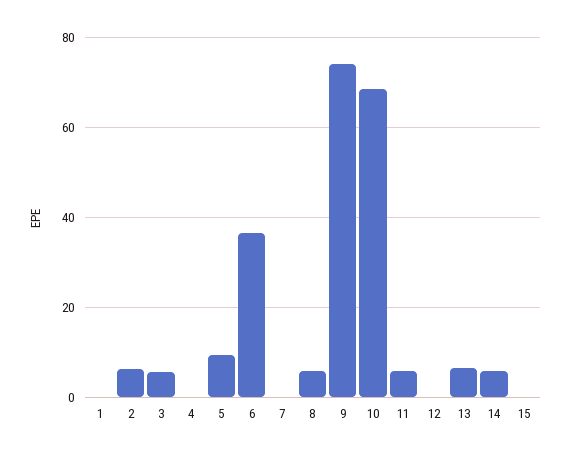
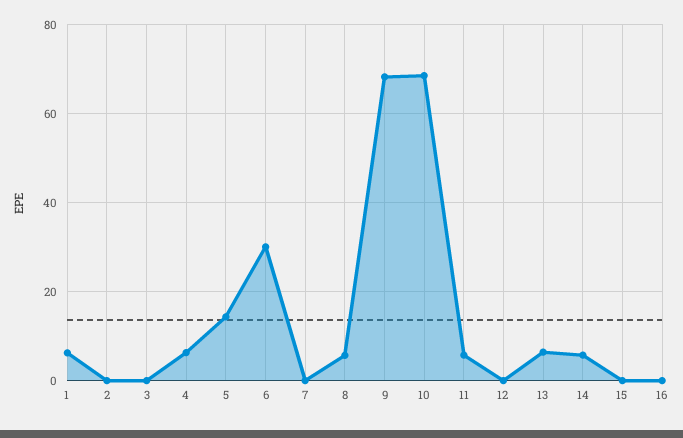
1: 0 -> 6
2: 6 -> 0
3: 6 -> 0
4: 0 -> 6
5: 10 -> 14
6: 36 -> 30
9: 74 -> 68
16: none -> 0

